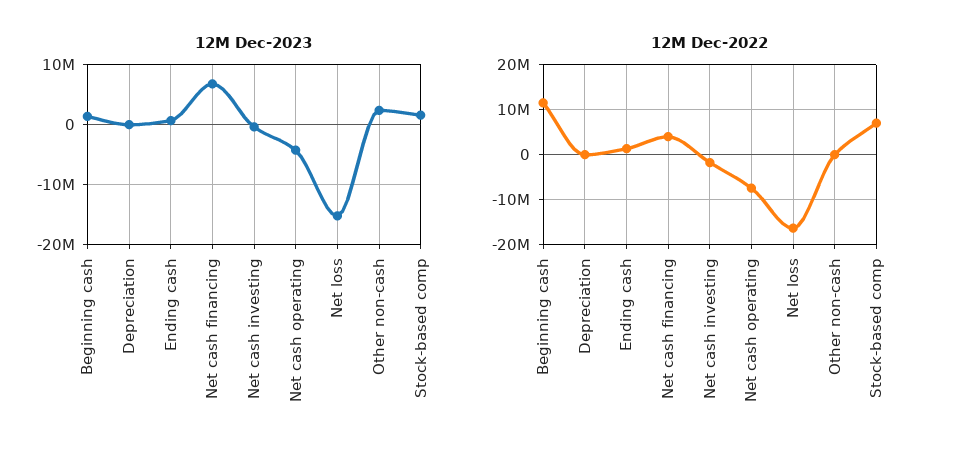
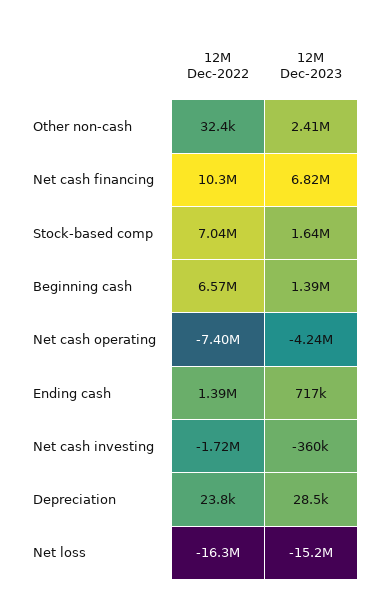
12M Dec-2022, Beginning cash: 12000000 -> 6570000
12M Dec-2022, Net cash financing: 4000000 -> 10300000

